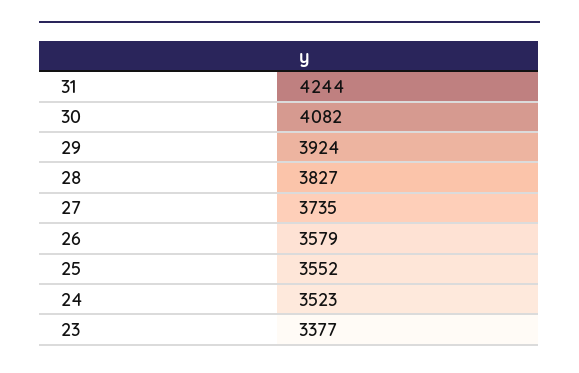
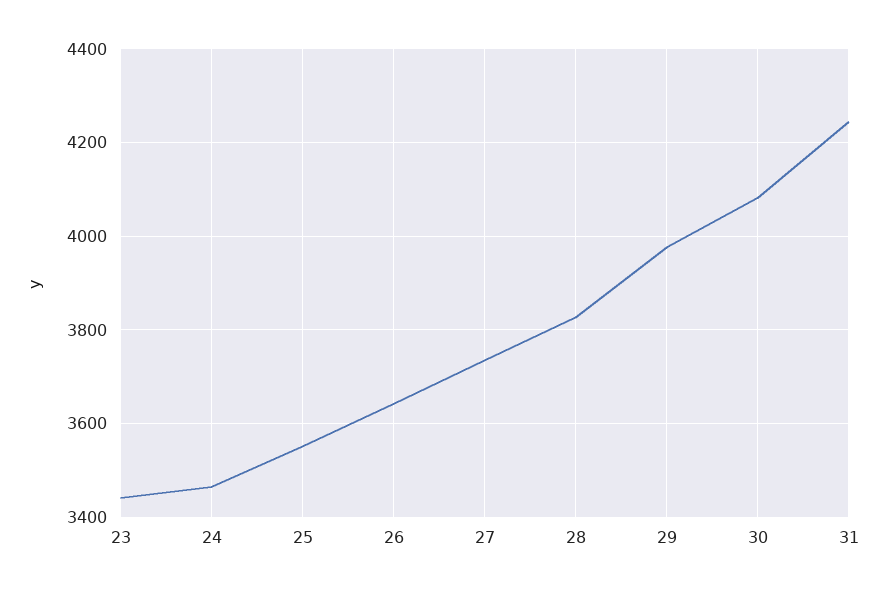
29: 3924 -> 3980
26: 3579 -> 3640
24: 3523 -> 3460
23: 3377 -> 3440

